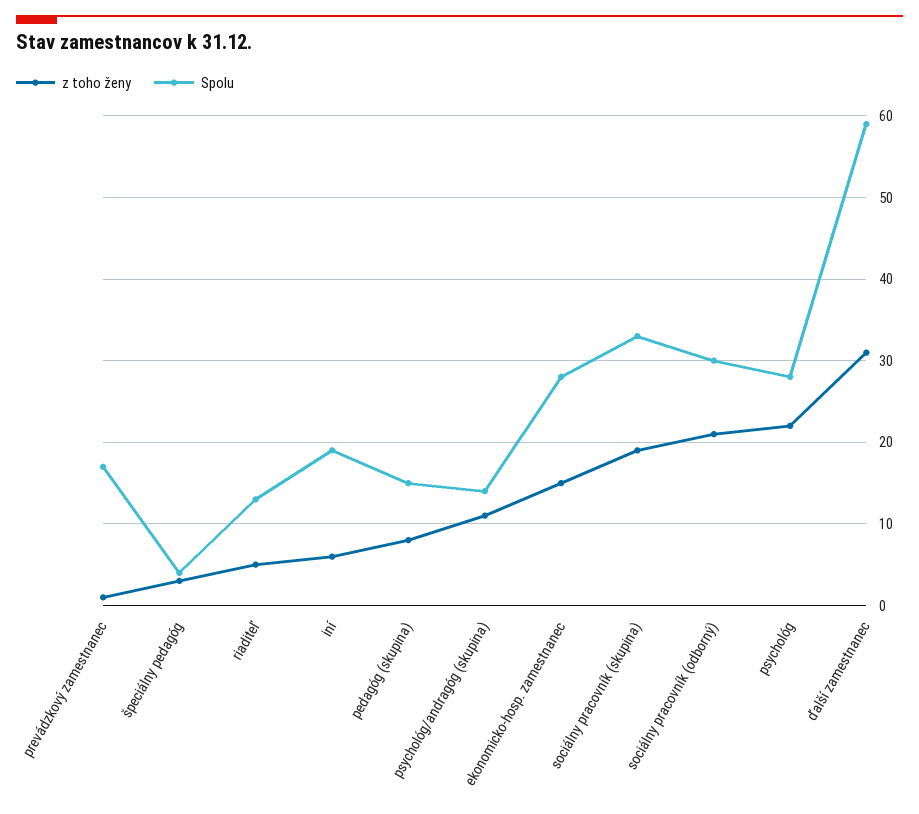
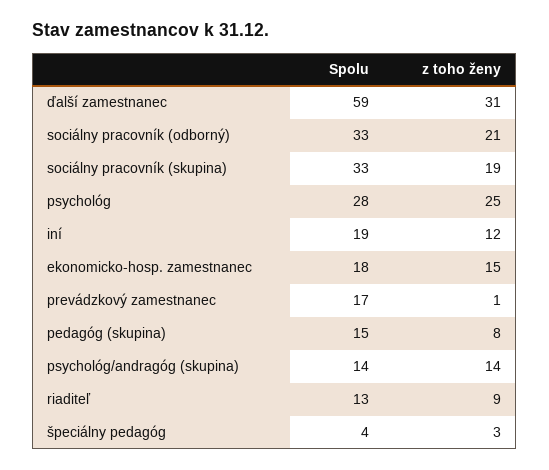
z toho ženy, riaditeľ: 5 -> 9
z toho ženy, iní: 6 -> 12
z toho ženy, psychológ/andragóg (skupina): 11 -> 14
Spolu, ekonomicko-hosp. zamestnanec: 28 -> 18
Spolu, sociálny pracovník (odborný): 30 -> 33
z toho ženy, psychológ: 22 -> 25

